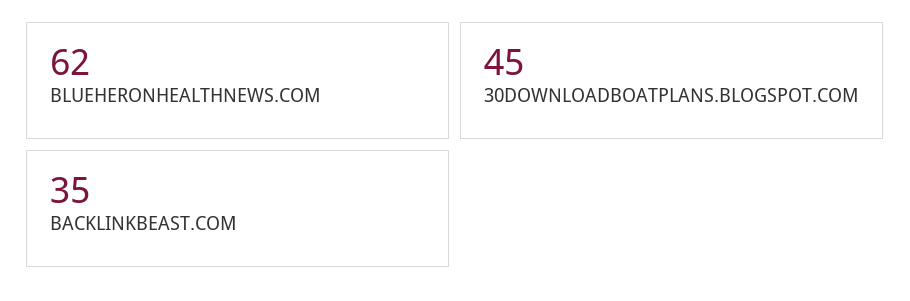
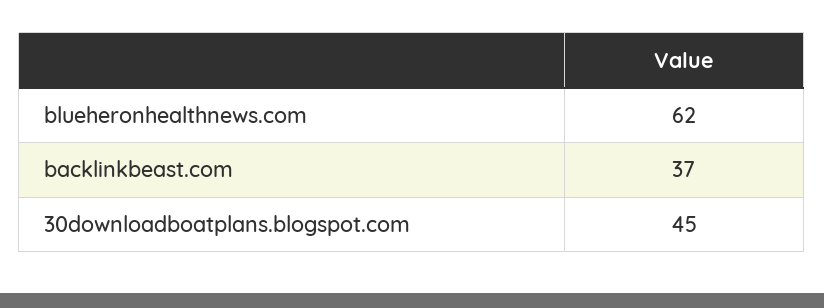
BACKLINKBEAST.COM: 35 -> 37

